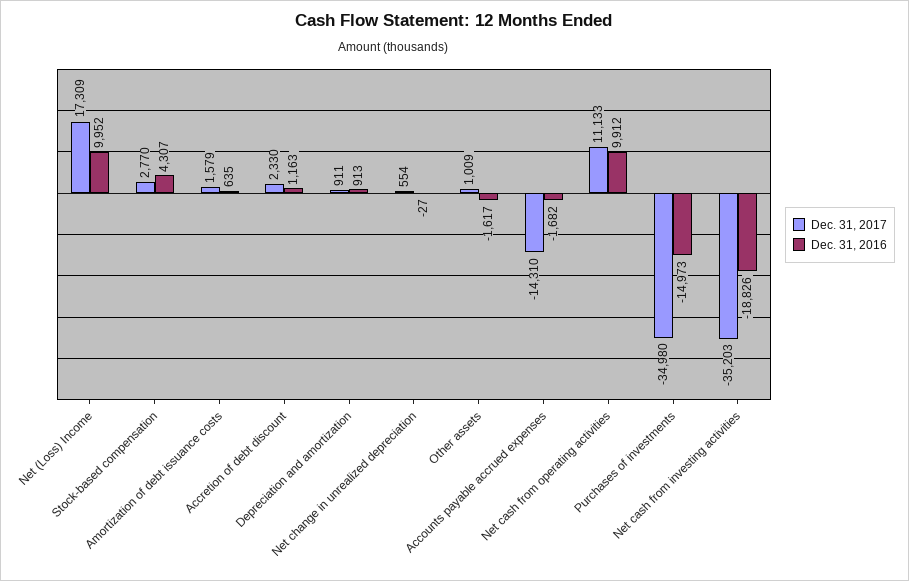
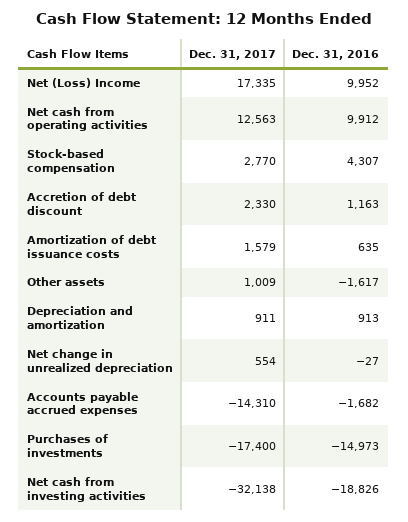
Dec. 31, 2017, Net (Loss) Income: 17309 -> 17335
Dec. 31, 2017, Net cash from operating activities: 11133 -> 12563
Dec. 31, 2017, Purchases of investments: -34980 -> -17400
Dec. 31, 2017, Net cash from investing activities: -35203 -> -32138

